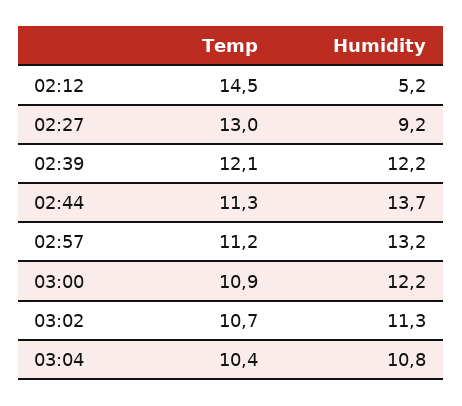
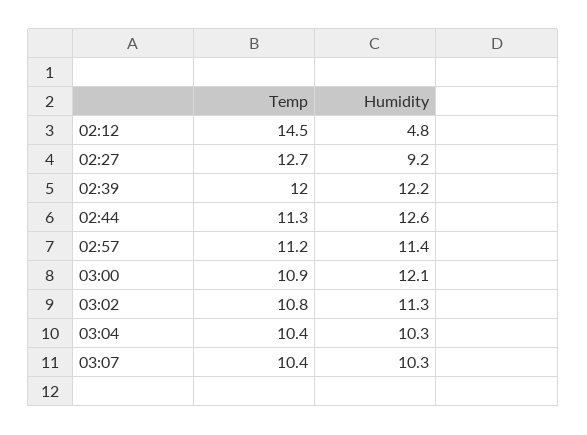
Humidity, 02:12: 5.2 -> 4.8
Temp, 02:27: 13 -> 12.7
Temp, 02:39: 12.1 -> 12
Humidity, 02:44: 13.7 -> 12.6
Humidity, 02:57: 13.2 -> 11.4
Humidity, 03:00: 12.2 -> 12.1
Temp, 03:02: 10.7 -> 10.8
Humidity, 03:04: 10.8 -> 10.3
Temp, 03:07: none -> 10.4
Humidity, 03:07: none -> 10.3

